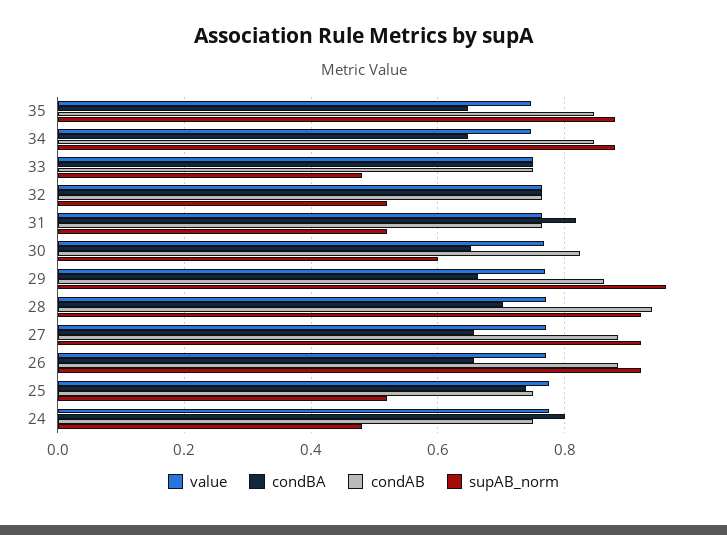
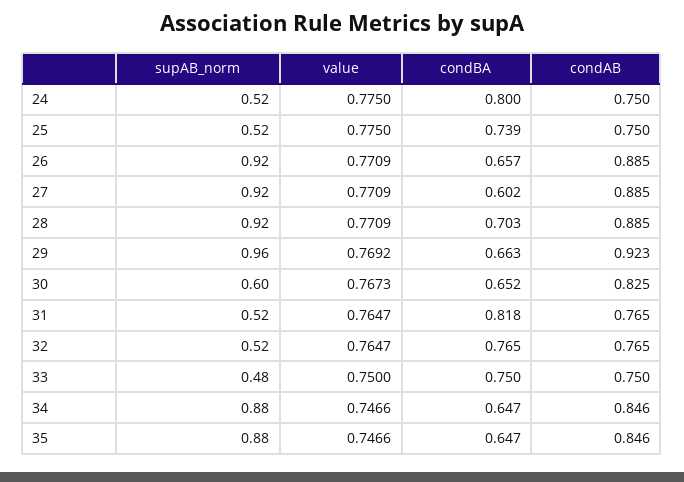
condAB, 29: 0.86 -> 0.923
condAB, 28: 0.94 -> 0.885
condBA, 27: 0.66 -> 0.602
supAB_norm, 24: 0.48 -> 0.52

